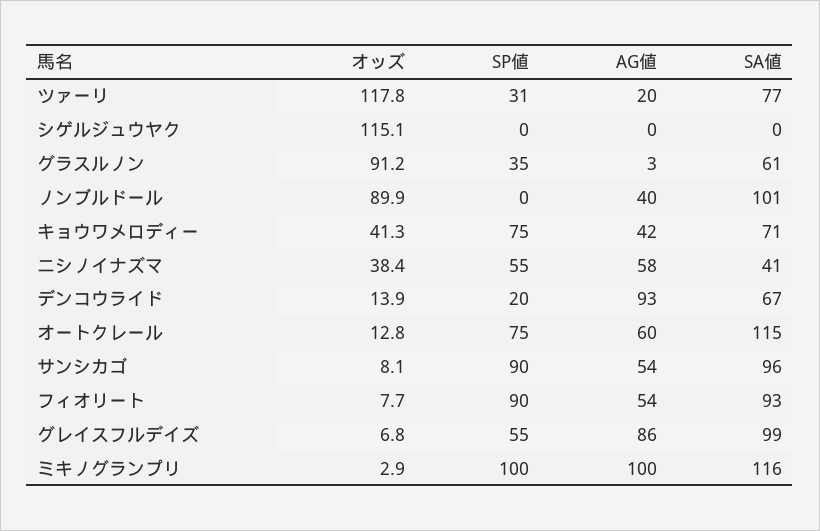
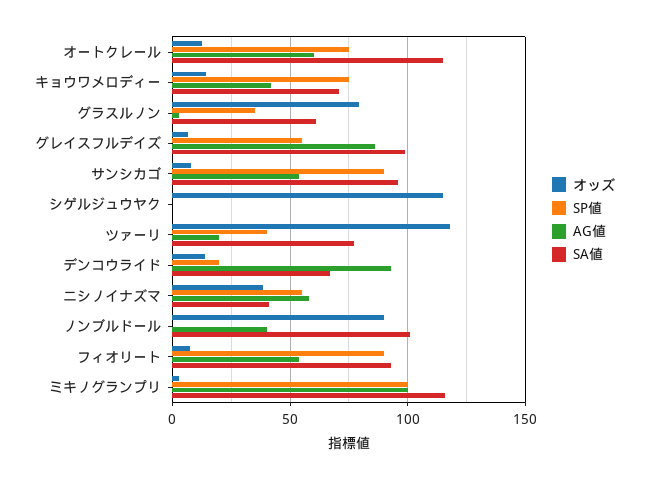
SP値, ツァーリ: 31 -> 40
オッズ, グラスルノン: 91.2 -> 80
オッズ, キョウワメロディー: 41.3 -> 15

